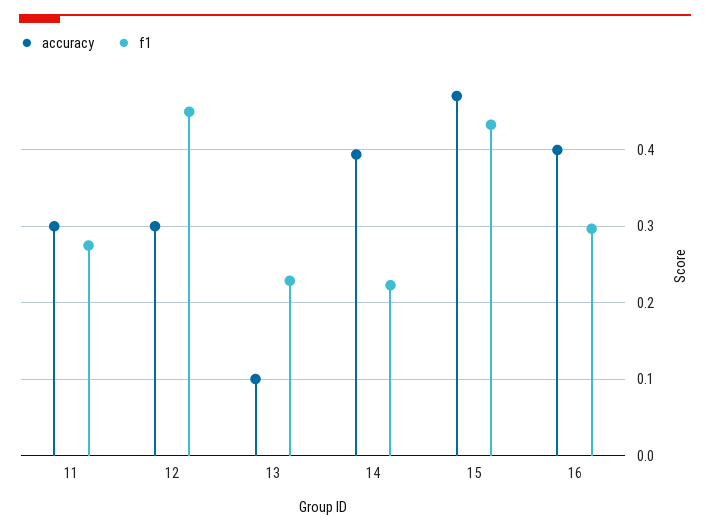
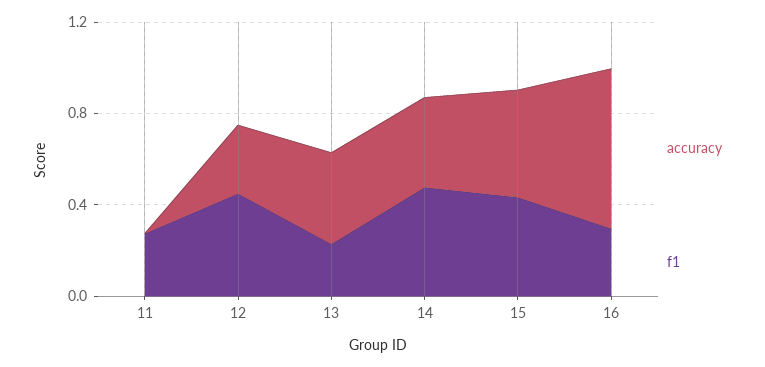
accuracy, 11: 0.3 -> 0
accuracy, 13: 0.1 -> 0.4
f1, 14: 0.22 -> 0.5
accuracy, 16: 0.4 -> 0.7

